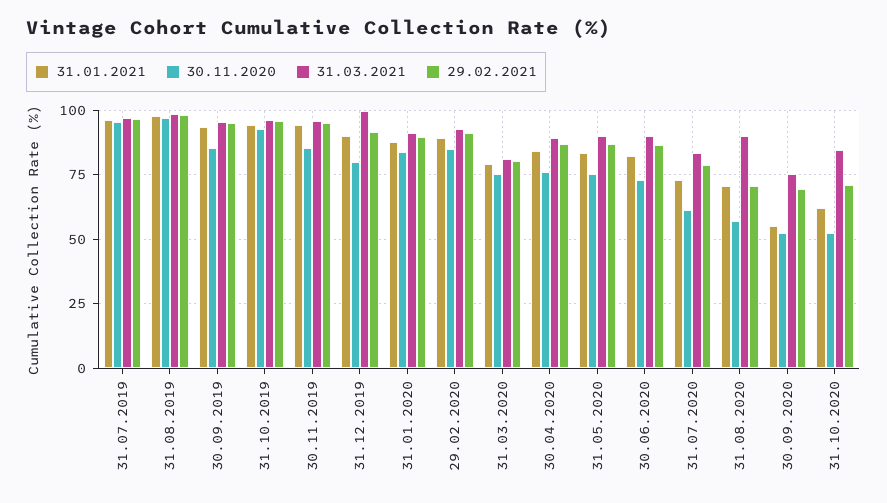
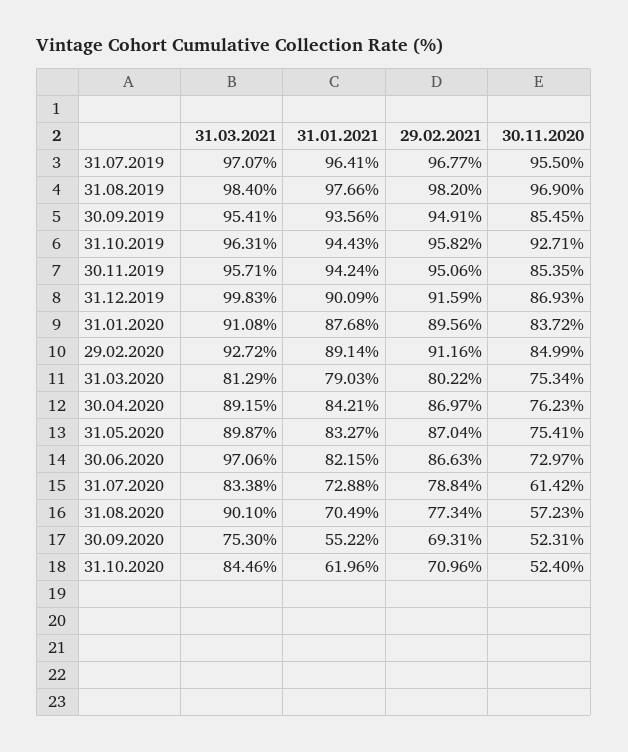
30.11.2020, 31.12.2019: 80 -> 86.93
31.03.2021, 30.06.2020: 90 -> 97.06
29.02.2021, 31.08.2020: 70 -> 77.34

